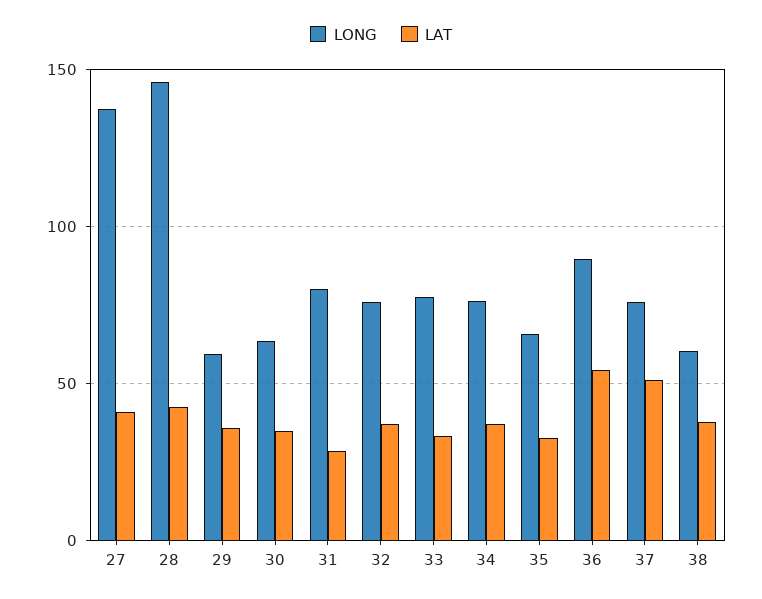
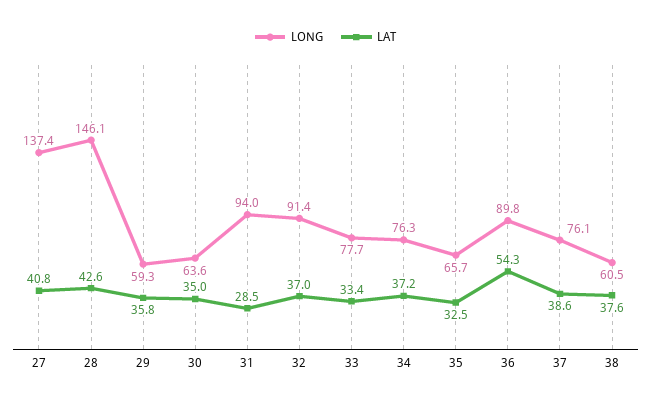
LONG, 31: 80 -> 94
LONG, 32: 75 -> 91.4
LAT, 37: 50 -> 38.6

